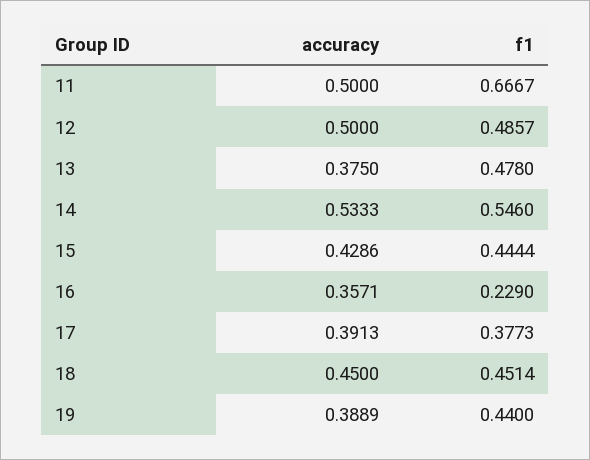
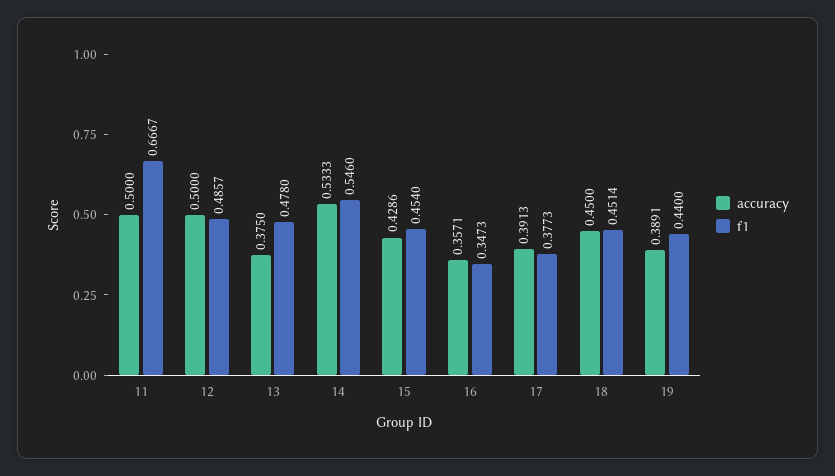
f1, 15: 0.4444 -> 0.454
f1, 16: 0.229 -> 0.3473
accuracy, 19: 0.3889 -> 0.3891

